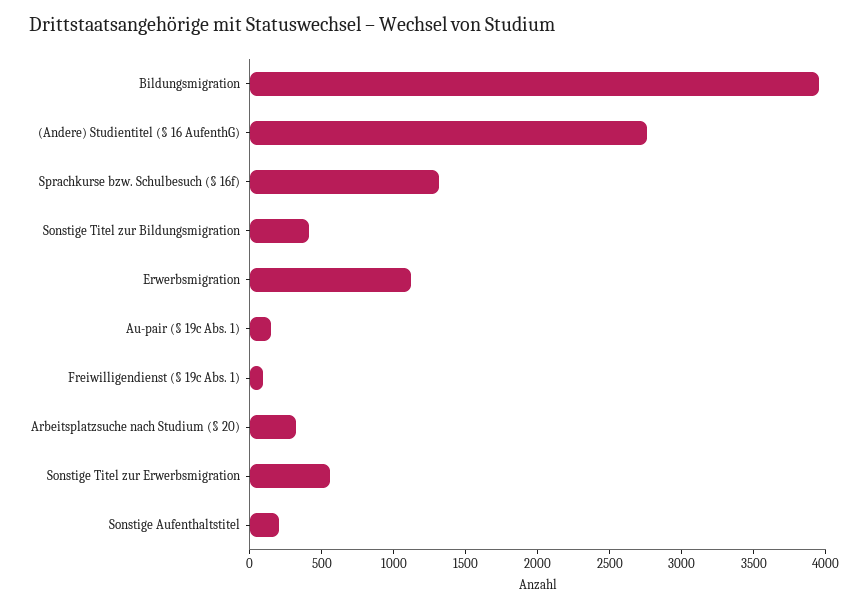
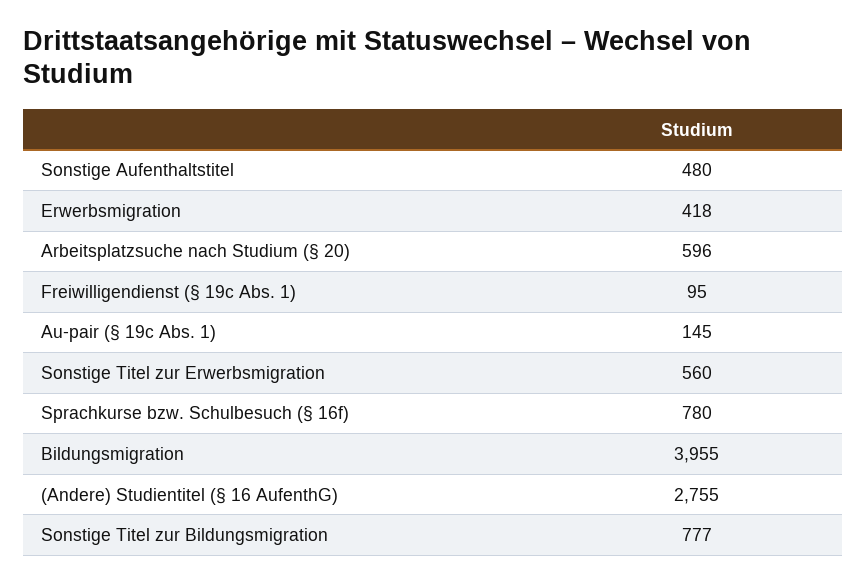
Sprachkurse bzw. Schulbesuch (§ 16f): 1300 -> 780
Sonstige Titel zur Bildungsmigration: 400 -> 777
Erwerbsmigration: 1100 -> 418
Arbeitsplatzsuche nach Studium (§ 20): 300 -> 596
Sonstige Aufenthaltstitel: 200 -> 480

